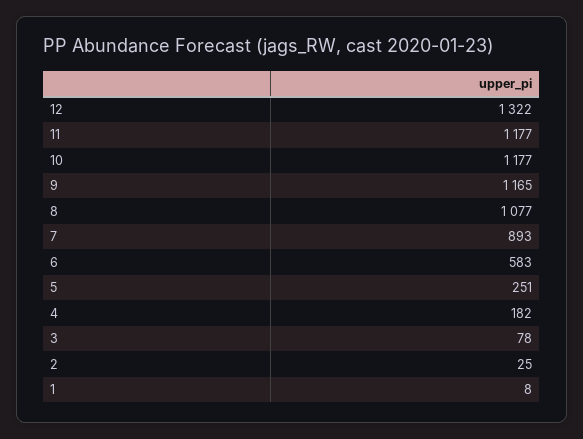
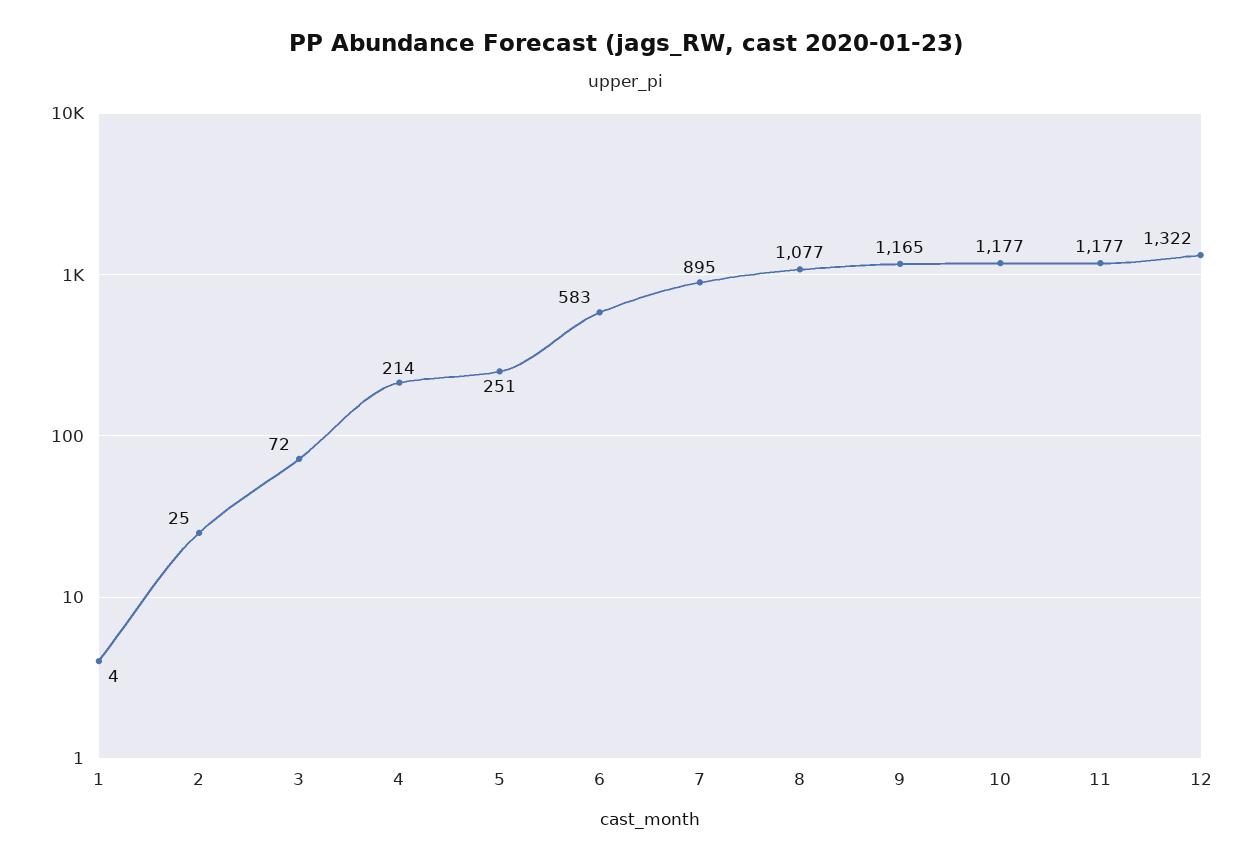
7: 893 -> 895
4: 182 -> 214
3: 78 -> 72
1: 8 -> 4

